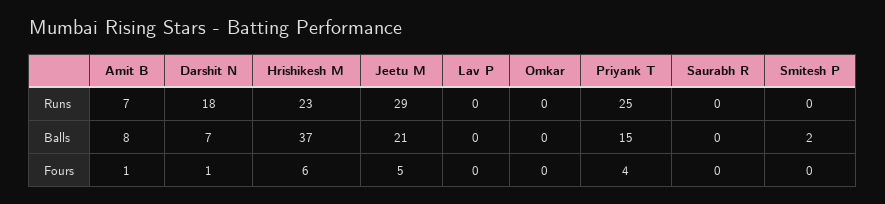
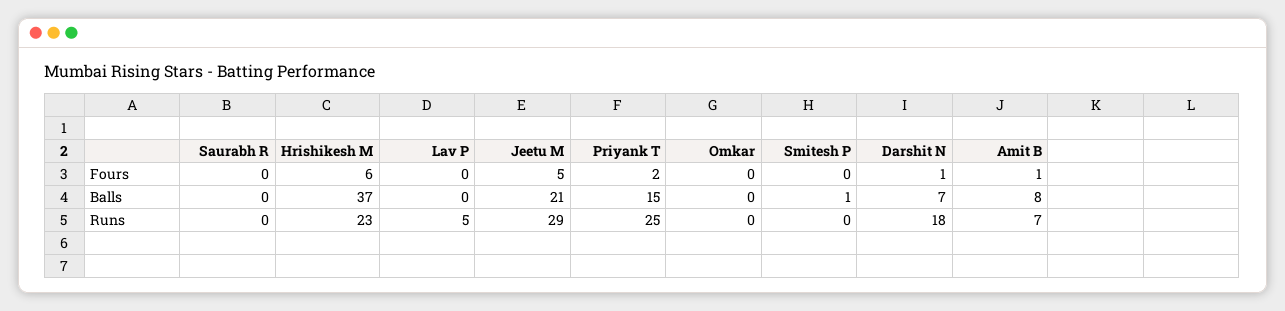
Lav P, Runs: 0 -> 5
Smitesh P, Balls: 2 -> 1
Priyank T, Fours: 4 -> 2

